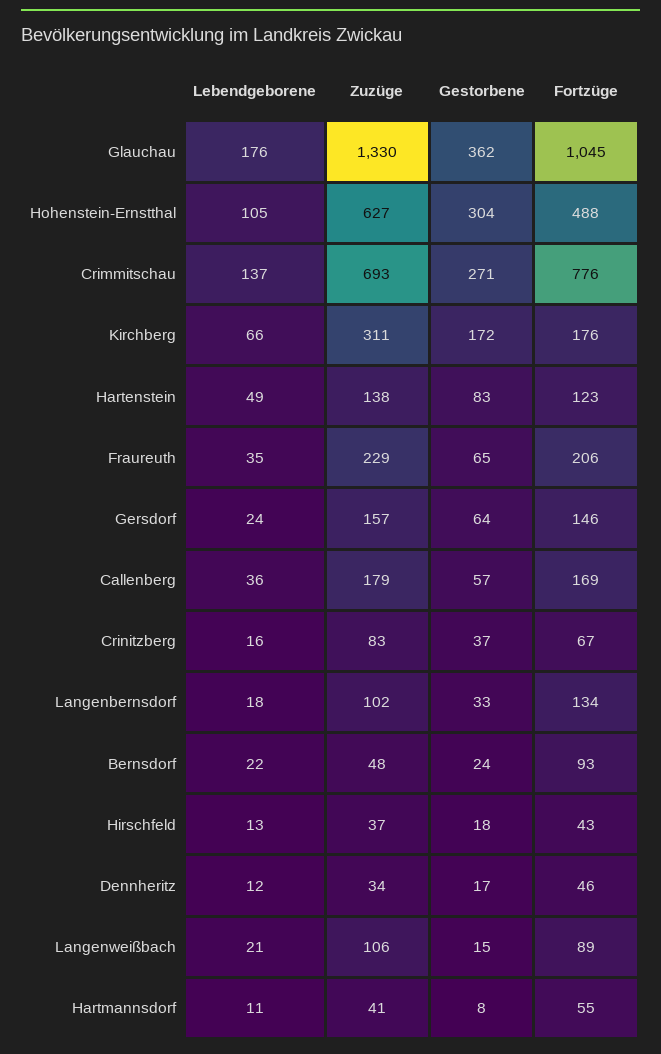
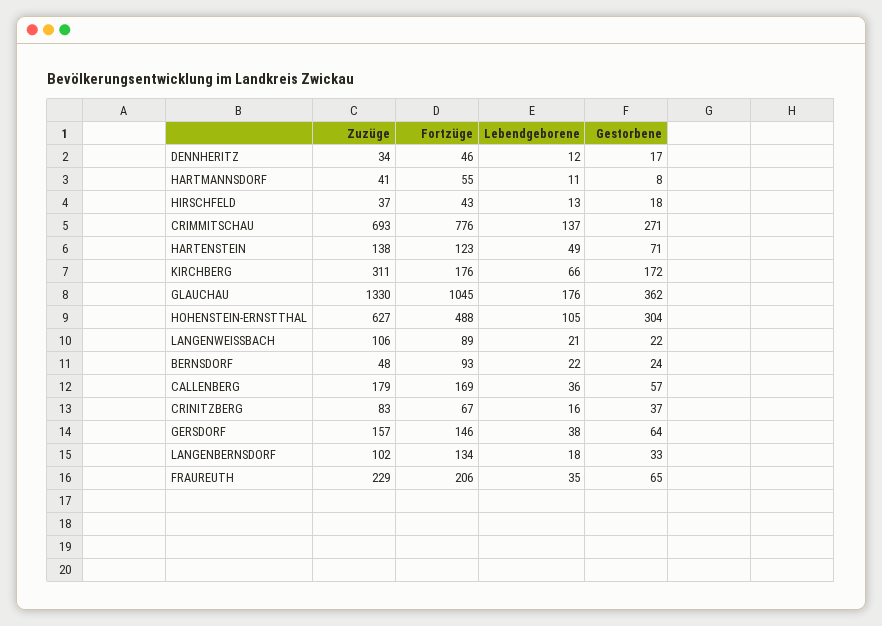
Gestorbene, Hartenstein: 83 -> 71
Lebendgeborene, Gersdorf: 24 -> 38
Gestorbene, Langenweißbach: 15 -> 22

